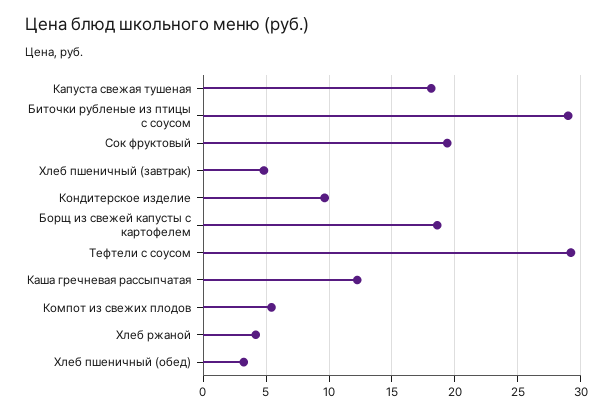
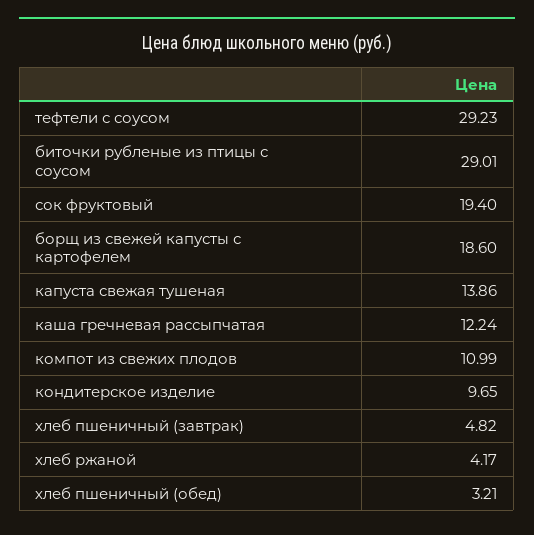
Капуста свежая тушеная: 18 -> 13.86
Компот из свежих плодов: 5.5 -> 10.99

